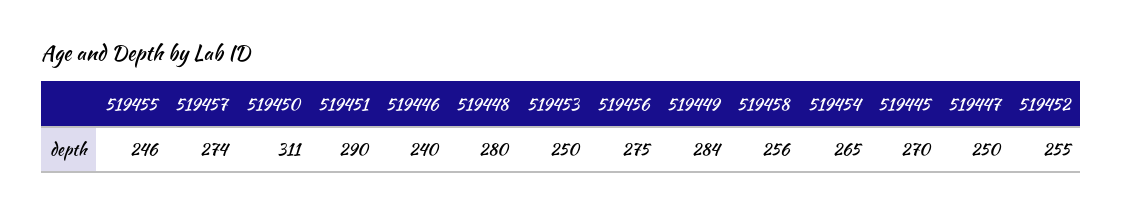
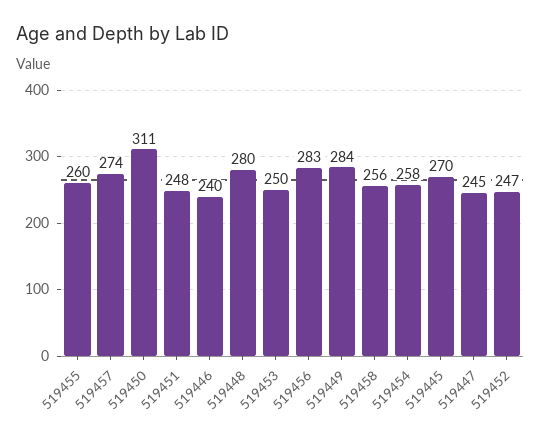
519455: 246 -> 260
519451: 290 -> 248
519456: 275 -> 283
519454: 265 -> 258
519447: 250 -> 245
519452: 255 -> 247

